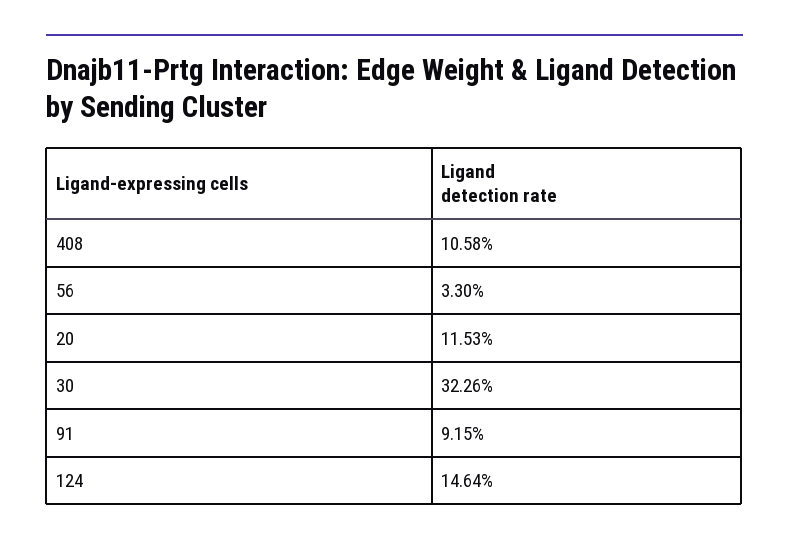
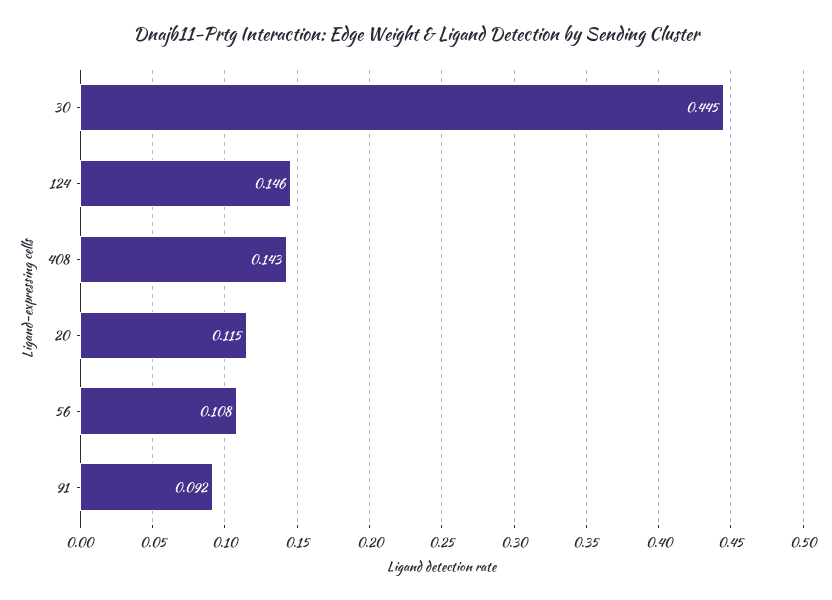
408: 0.1058 -> 0.143
56: 0.033 -> 0.108
30: 0.3226 -> 0.445

